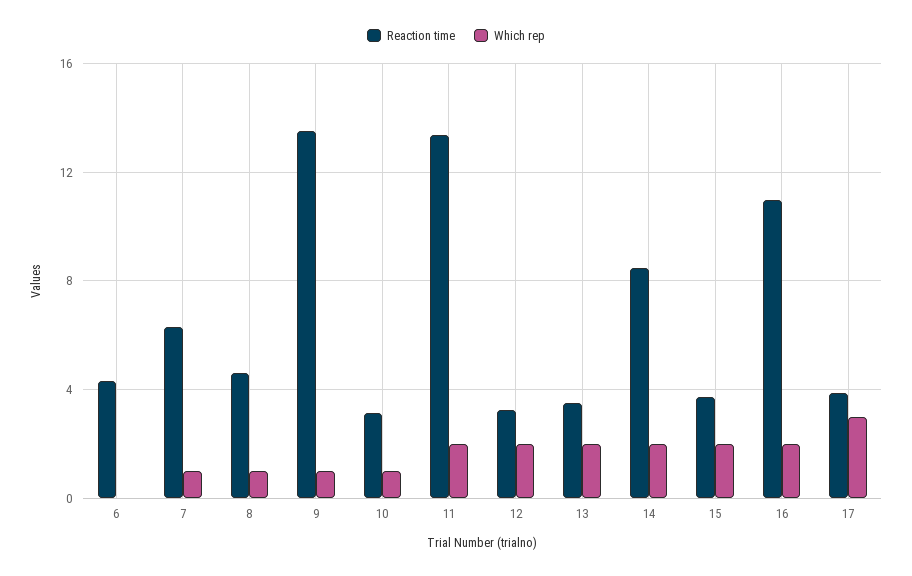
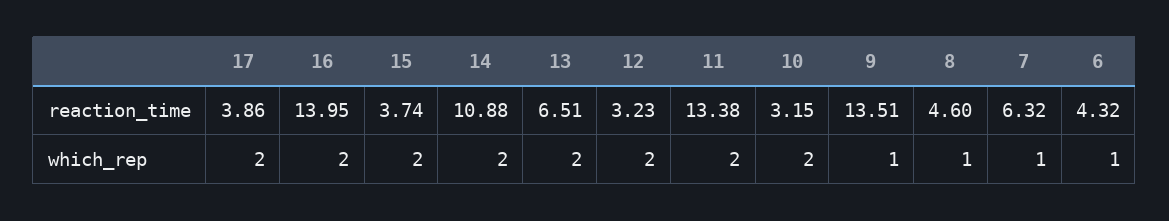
Which rep, 6: 0 -> 1
Which rep, 10: 1 -> 2
Reaction time, 13: 3.5 -> 6.51
Reaction time, 14: 8.5 -> 10.88
Reaction time, 16: 11 -> 13.95
Which rep, 17: 3 -> 2

